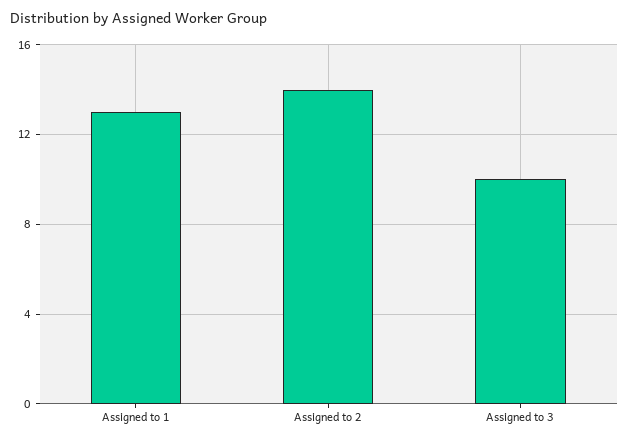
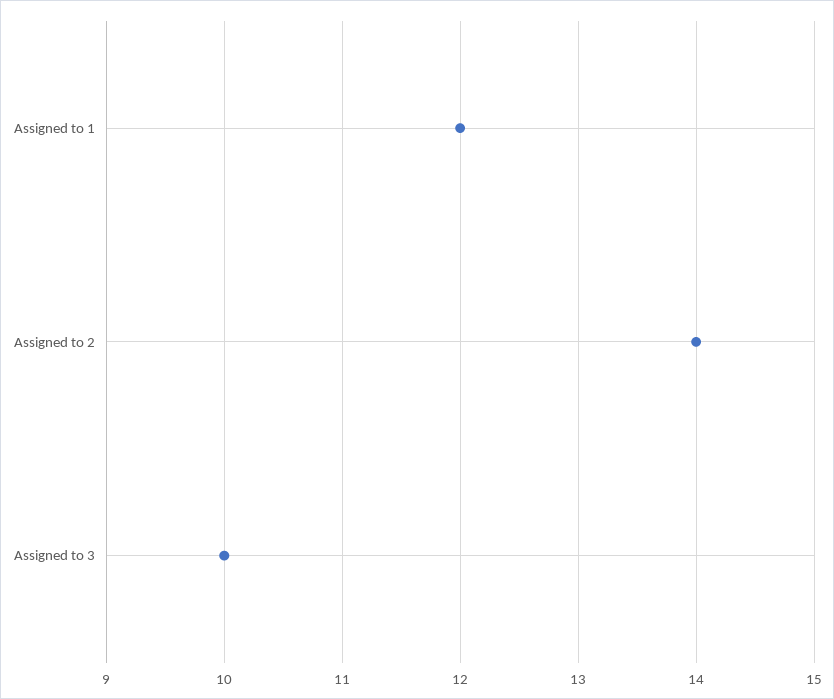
Assigned to 1: 13 -> 12

